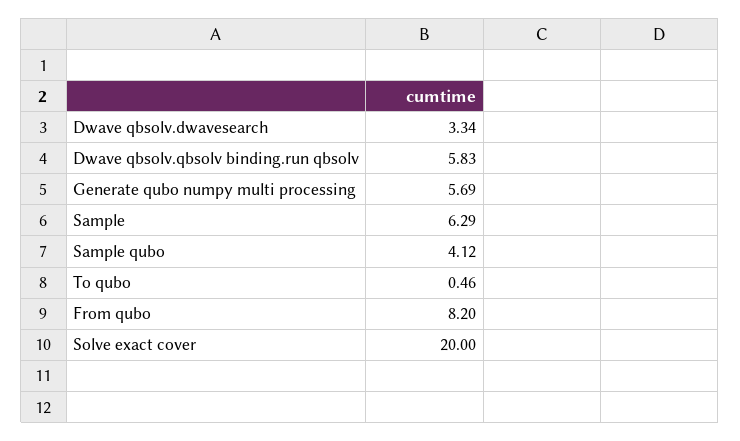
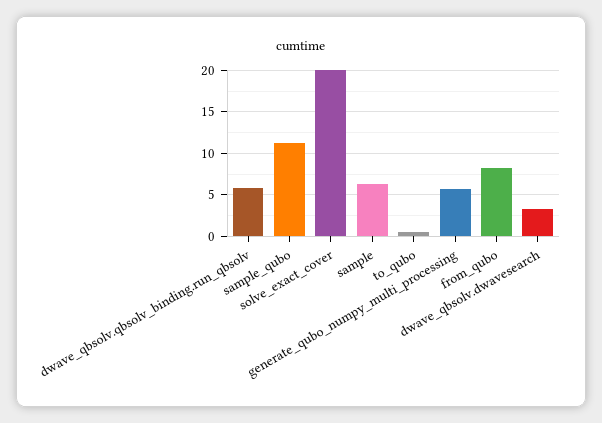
Sample qubo: 4.12 -> 11

